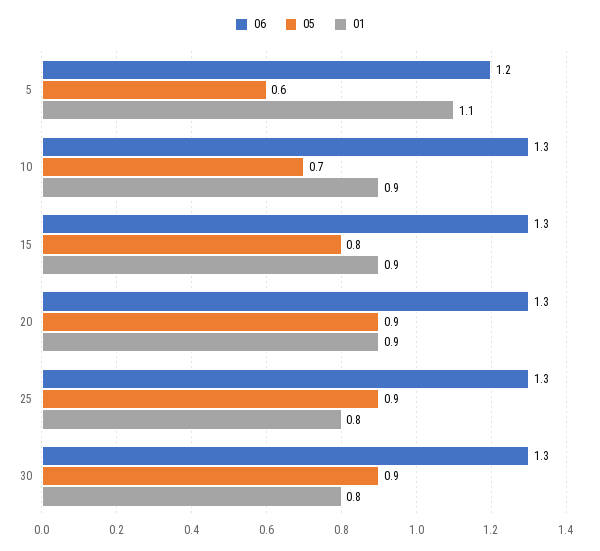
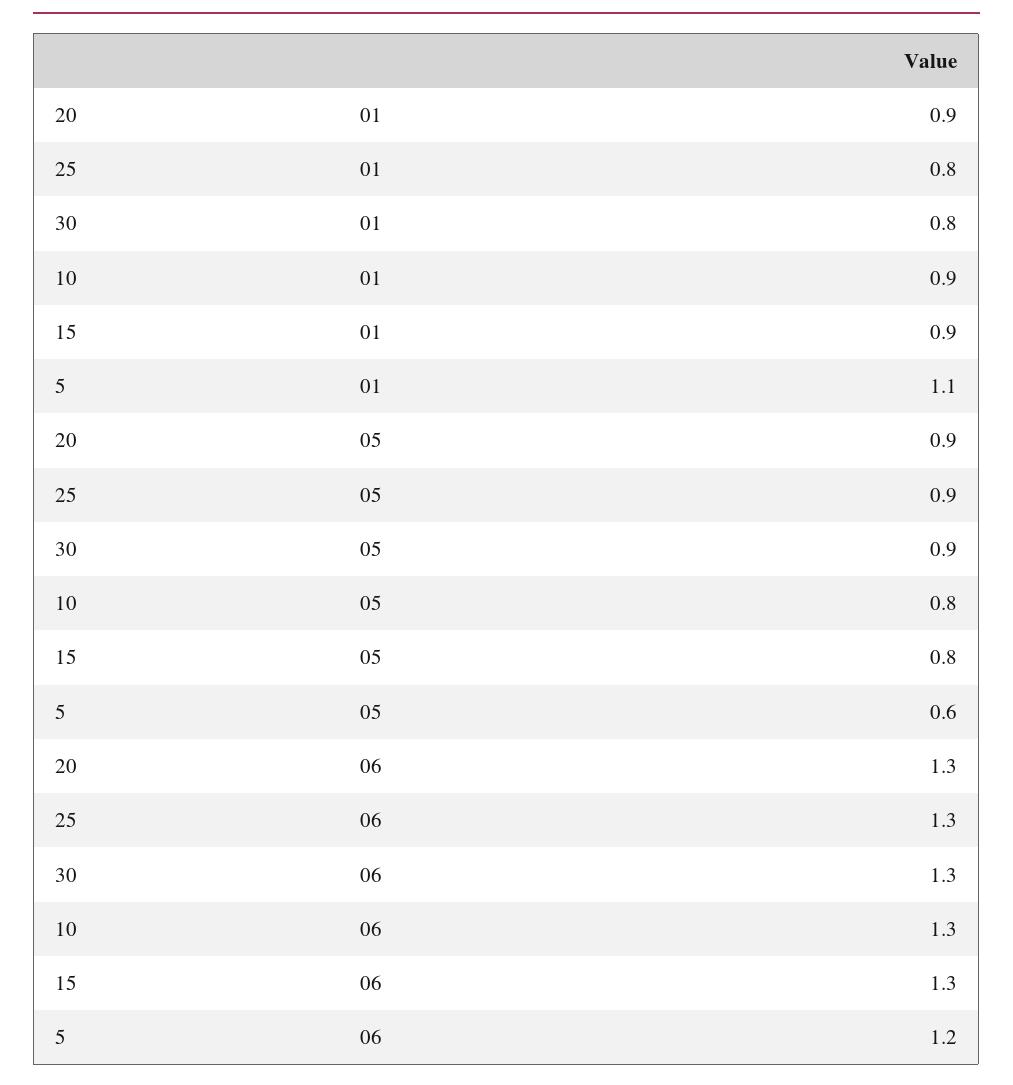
05, 10: 0.7 -> 0.8

